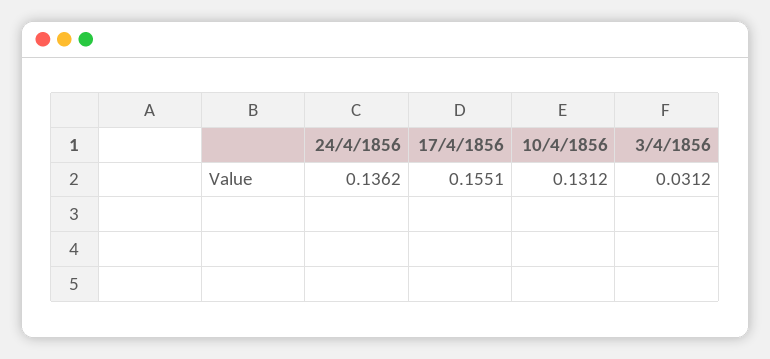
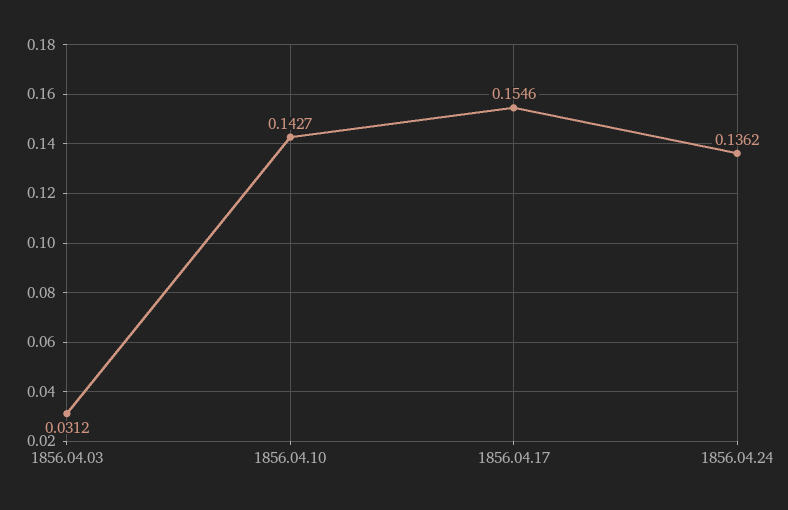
17/4/1856: 0.1551 -> 0.1546
10/4/1856: 0.1312 -> 0.1427

